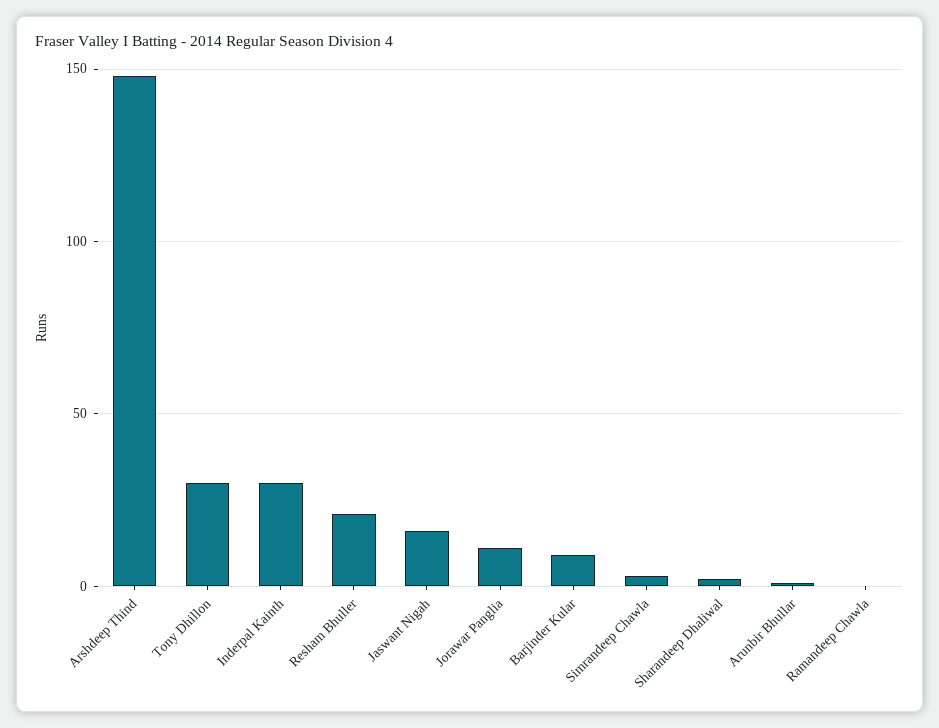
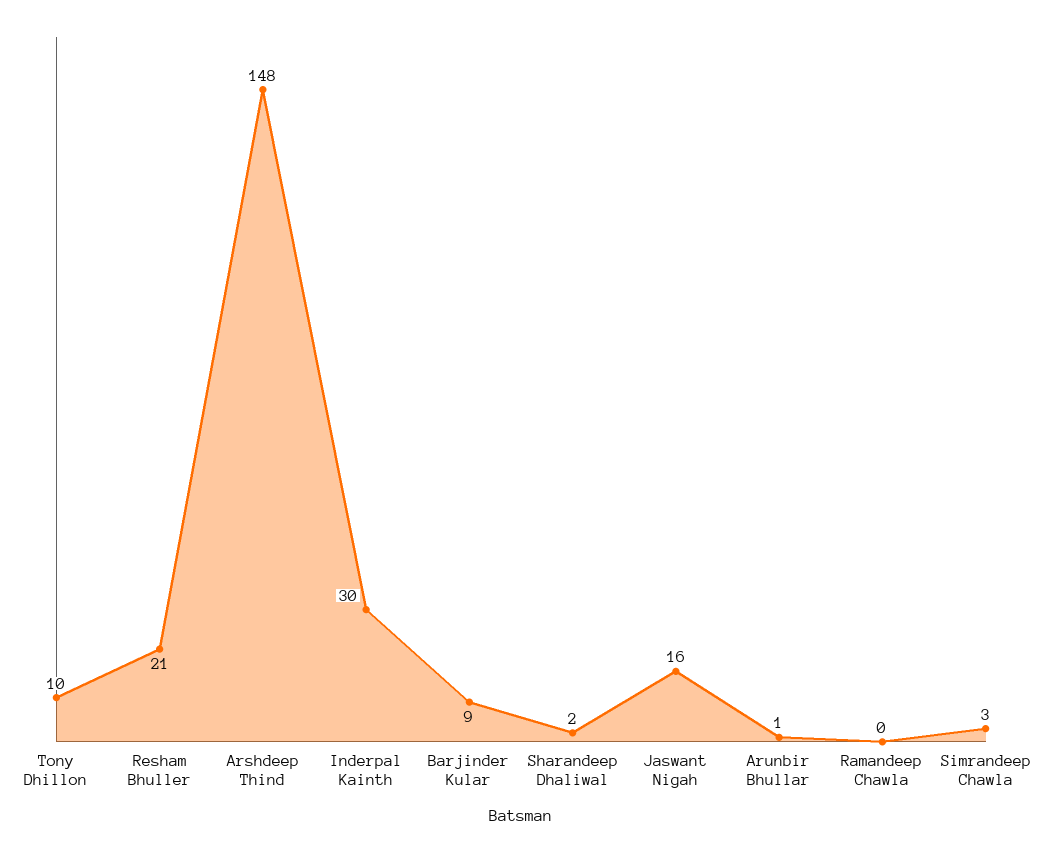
Tony Dhillon: 30 -> 10
Jorawar Panglia: 10 -> none

